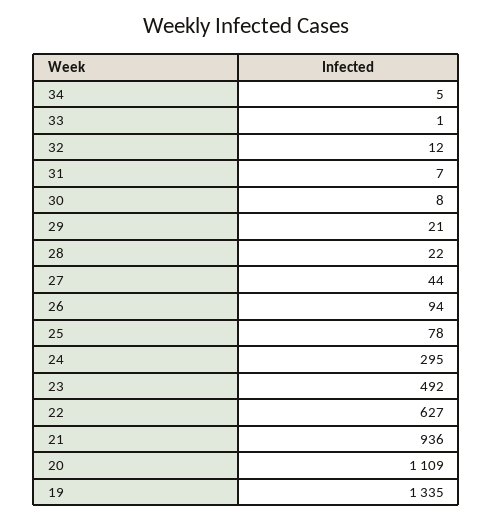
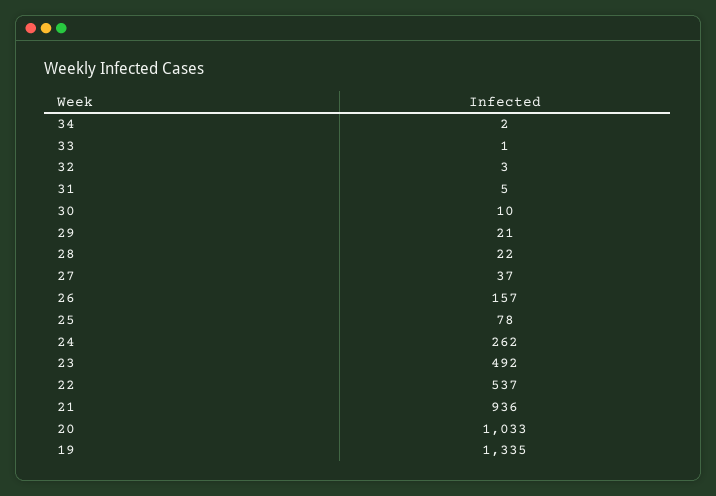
34: 5 -> 2
32: 12 -> 3
31: 7 -> 5
30: 8 -> 10
27: 44 -> 37
26: 94 -> 157
24: 295 -> 262
22: 627 -> 537
20: 1109 -> 1033

